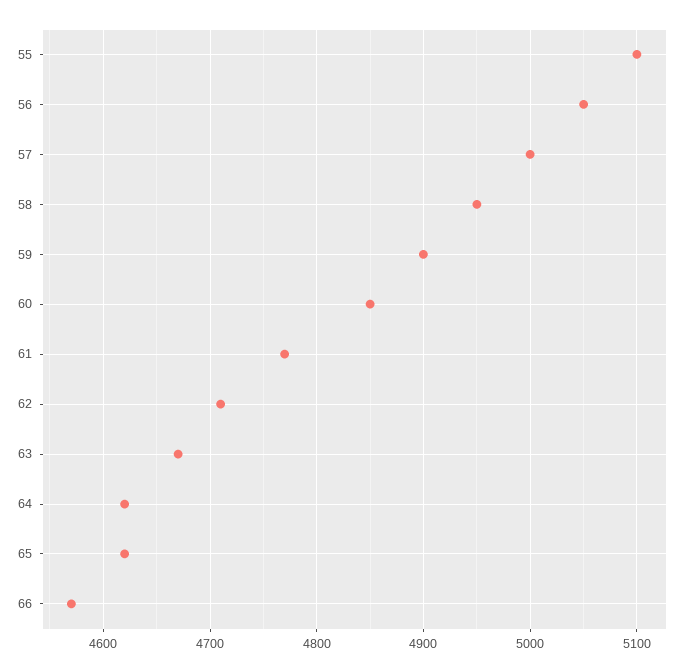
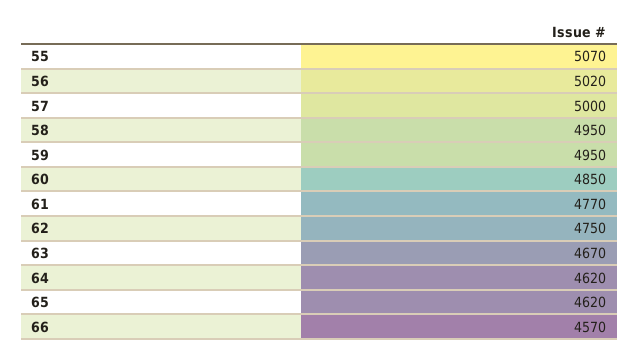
55: 5100 -> 5070
56: 5050 -> 5020
59: 4900 -> 4950
62: 4710 -> 4750

